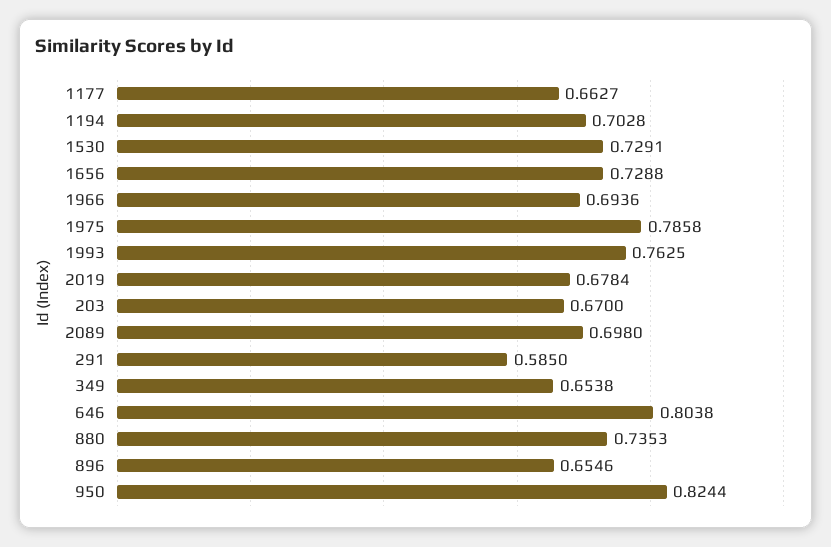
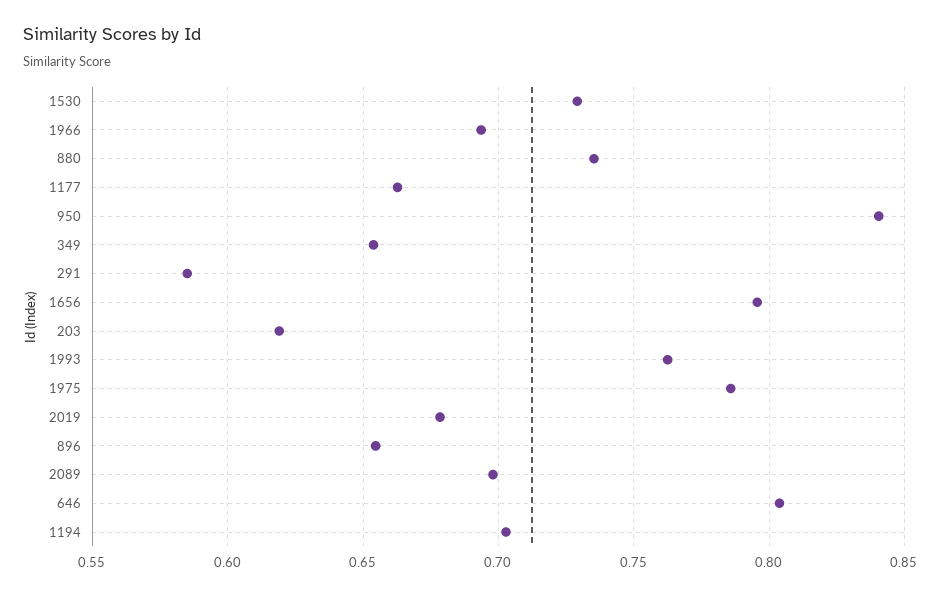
1656: 0.7288 -> 0.795
203: 0.67 -> 0.62
950: 0.8244 -> 0.84

